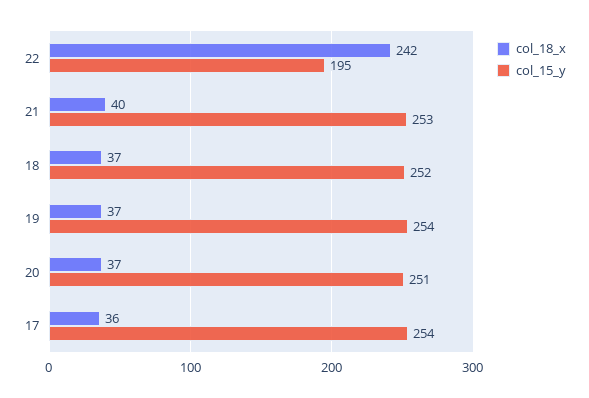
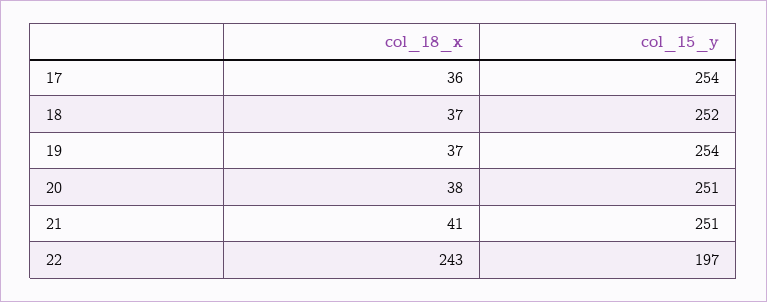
col_18_x, 22: 242 -> 243
col_15_y, 22: 195 -> 197
col_18_x, 21: 40 -> 41
col_15_y, 21: 253 -> 251
col_18_x, 20: 37 -> 38

